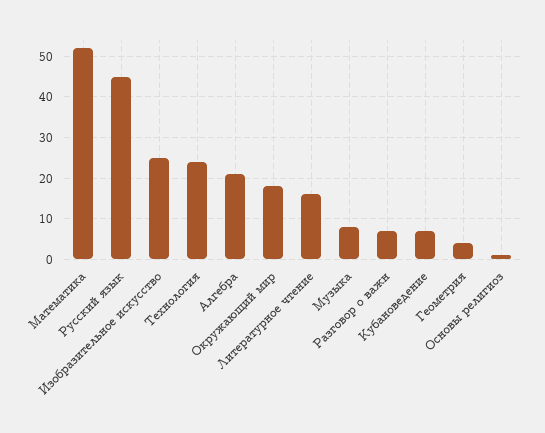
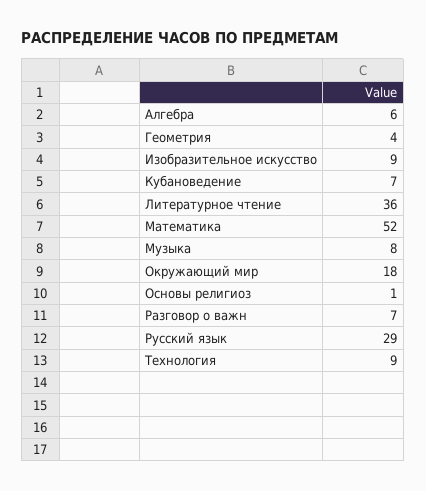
Русский язык: 45 -> 29
Изобразительное искусство: 25 -> 9
Технология: 25 -> 9
Алгебра: 20 -> 6
Литературное чтение: 15 -> 36

